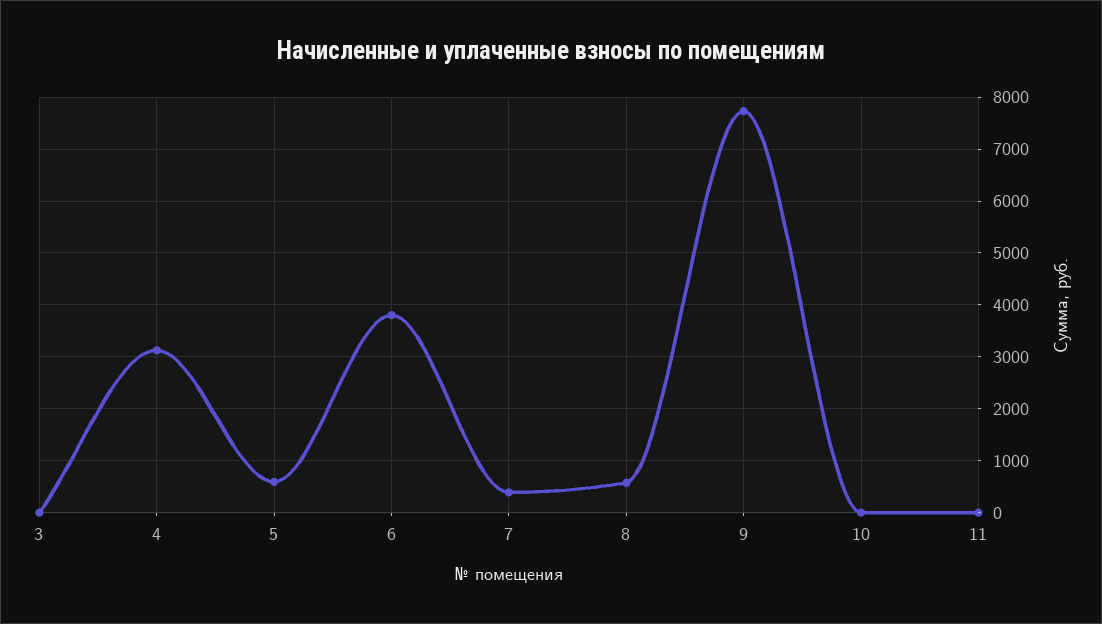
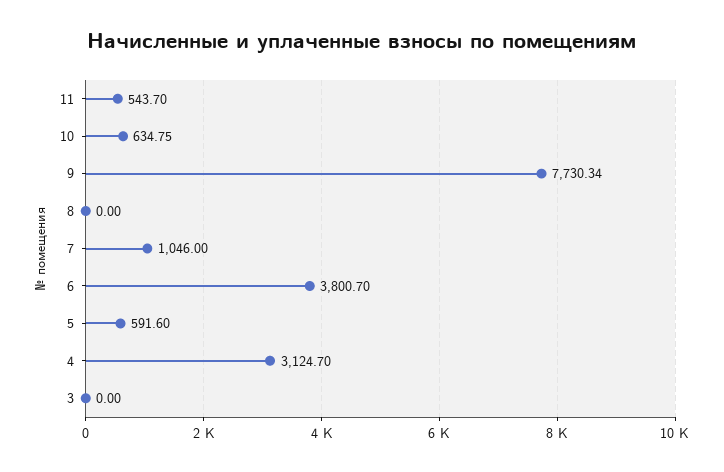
7: 400 -> 1046
8: 600 -> 0
10: 0 -> 634.75
11: 0 -> 543.7

